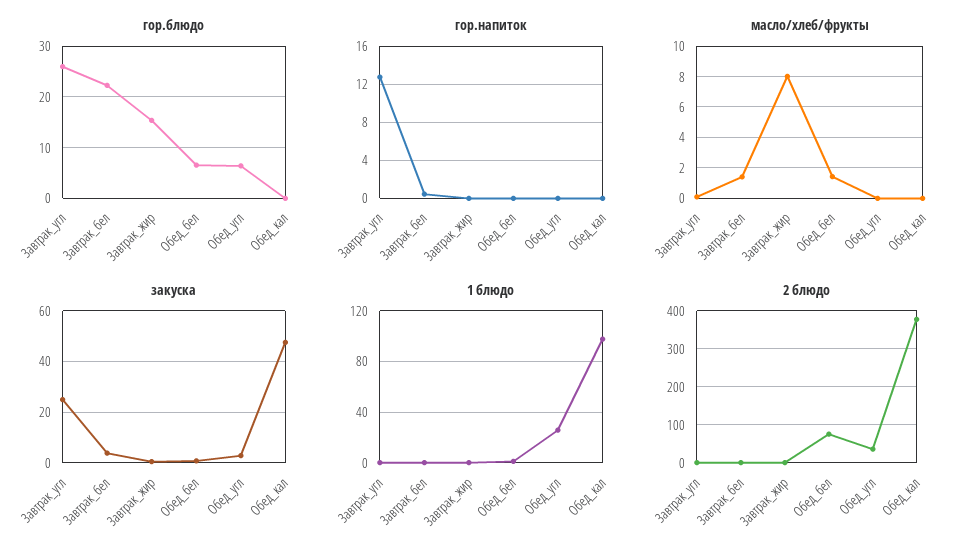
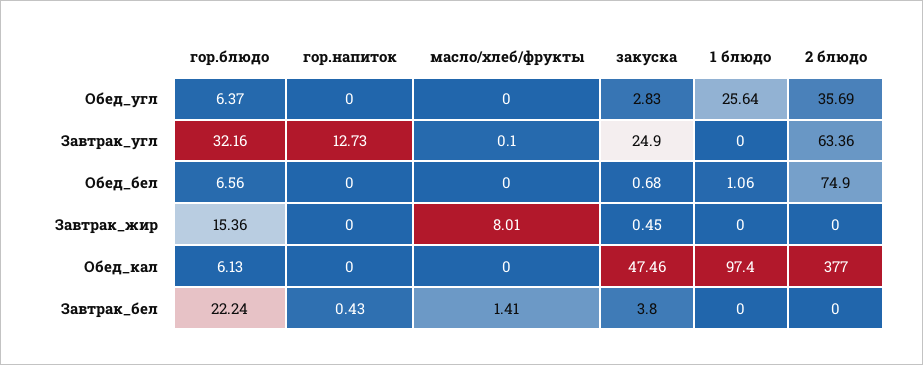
гор.блюдо, Завтрак_угл: 26 -> 32.16
гор.блюдо, Обед_кал: 0 -> 6.13
масло/хлеб/фрукты, Обед_бел: 1.5 -> 0
2 блюдо, Завтрак_угл: 0 -> 63.36

